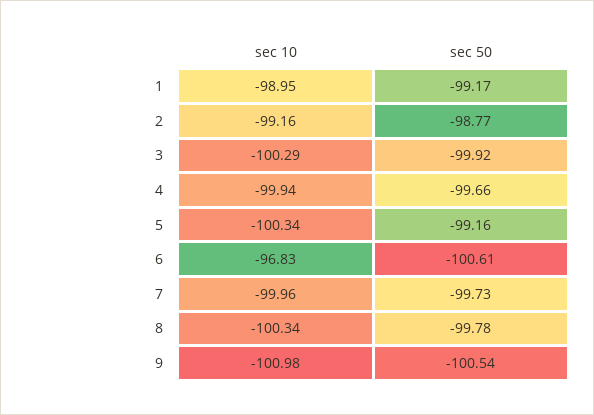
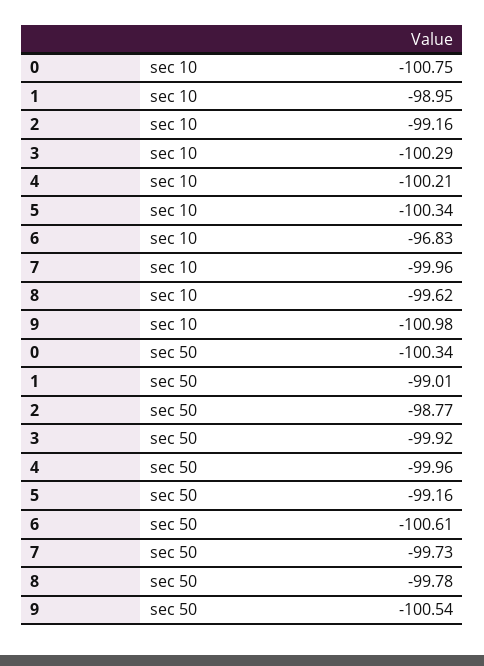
sec 50, 1: -99.17 -> -99.01
sec 10, 4: -99.94 -> -100.21
sec 50, 4: -99.66 -> -99.96
sec 10, 8: -100.34 -> -99.62
sec 10, 0: none -> -100.75
sec 50, 0: none -> -100.34

